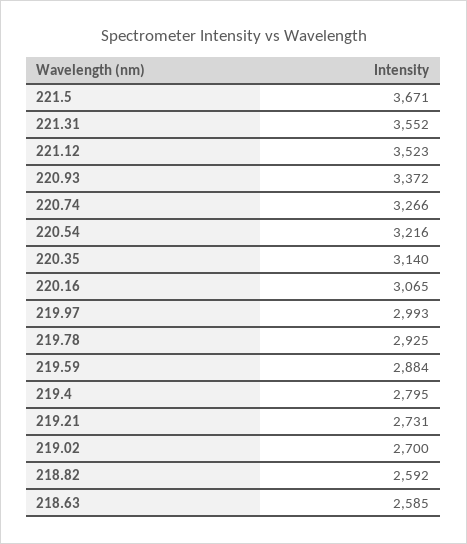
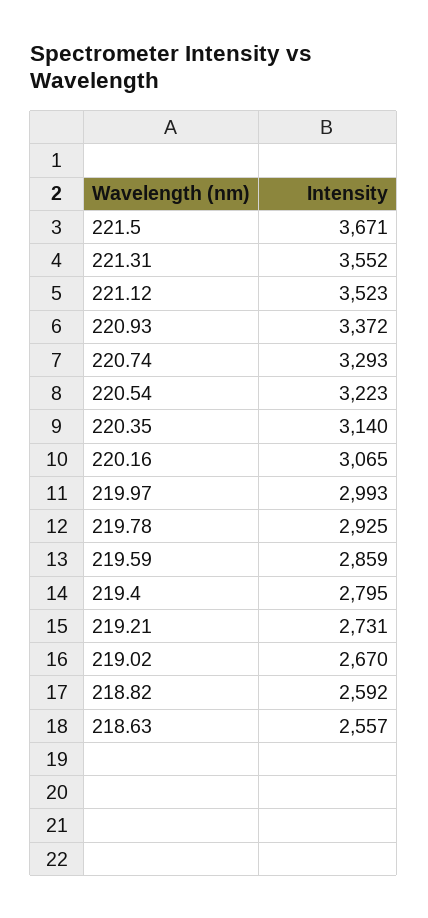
220.74: 3266 -> 3293
220.54: 3216 -> 3223
219.59: 2884 -> 2859
219.02: 2700 -> 2670
218.63: 2585 -> 2557

